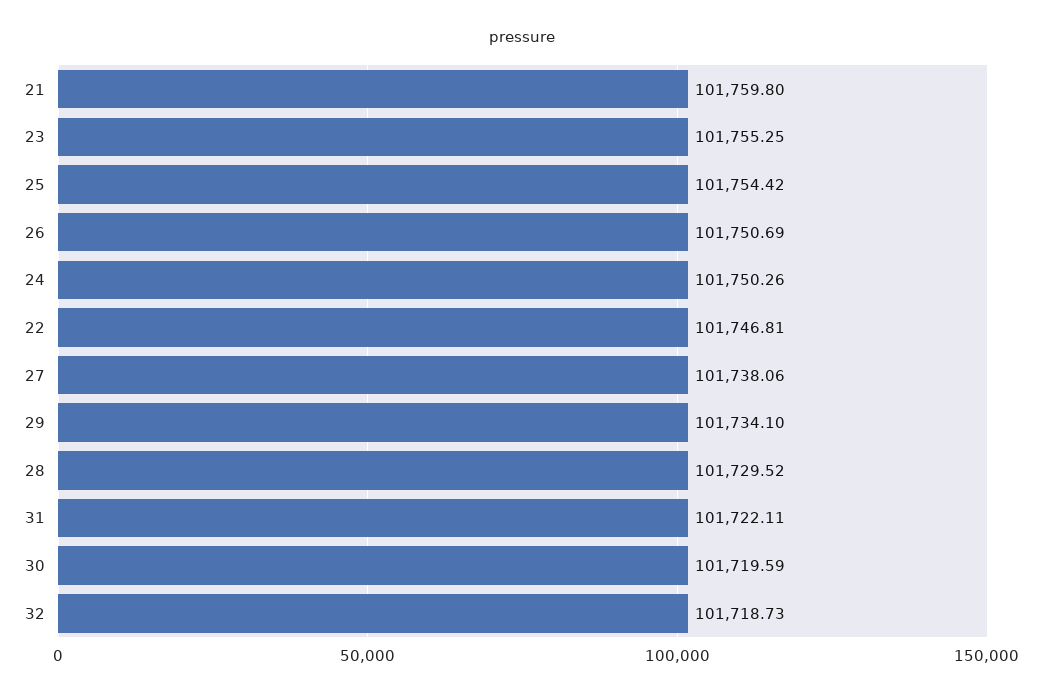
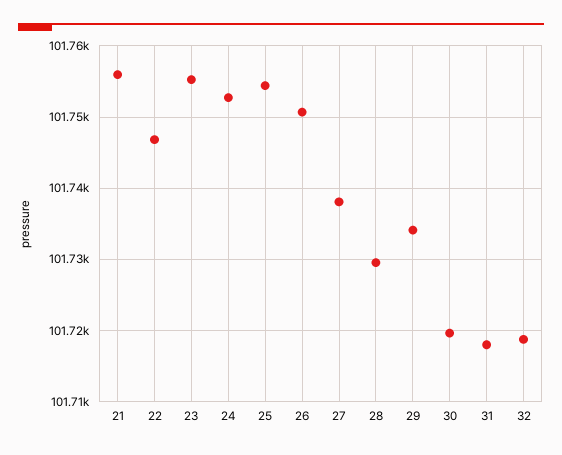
21: 101759.8 -> 101756
24: 101750.26 -> 101753
31: 101722.11 -> 101718

